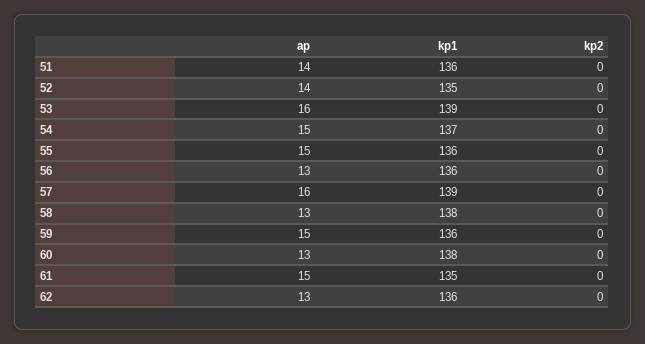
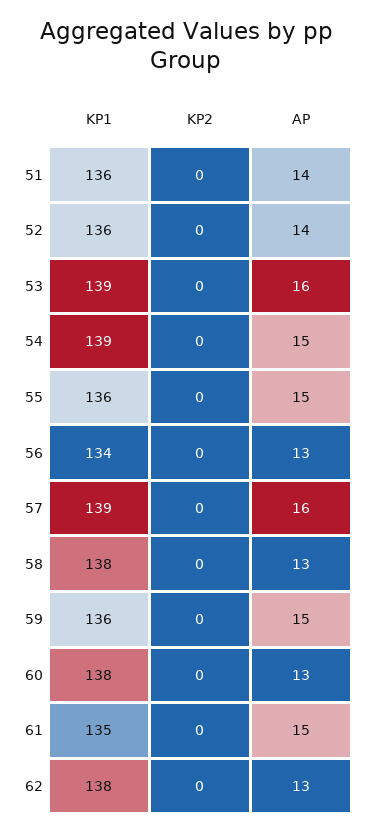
kp1, 52: 135 -> 136
kp1, 54: 137 -> 139
kp1, 56: 136 -> 134
kp1, 62: 136 -> 138

